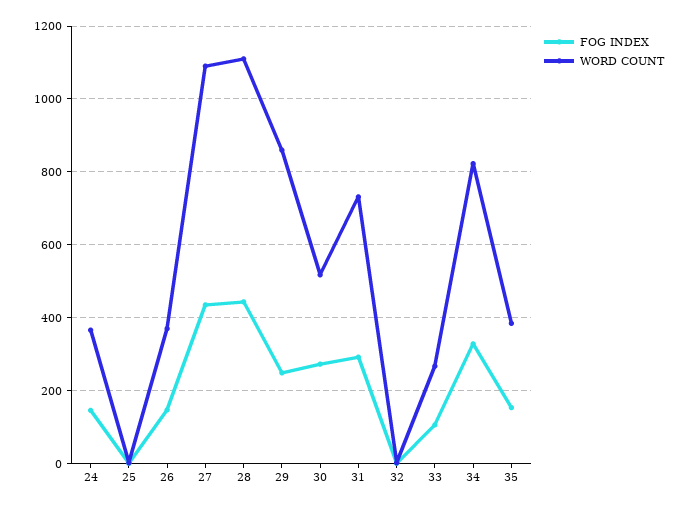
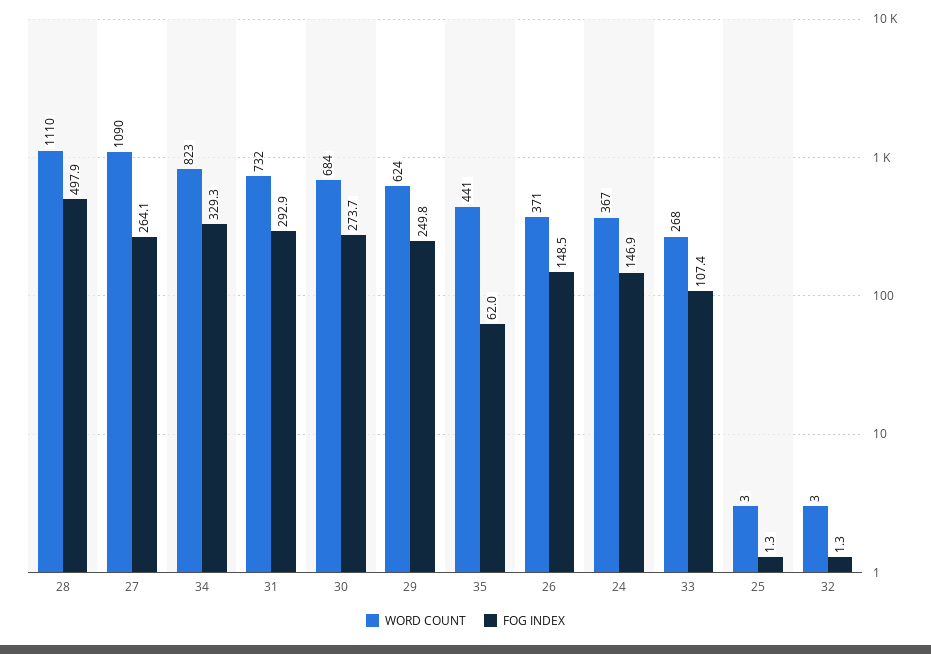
FOG INDEX, 27: 440 -> 264.1
FOG INDEX, 28: 440 -> 497.9
WORD COUNT, 29: 860 -> 624
WORD COUNT, 30: 520 -> 684
FOG INDEX, 35: 160 -> 62
WORD COUNT, 35: 380 -> 441

